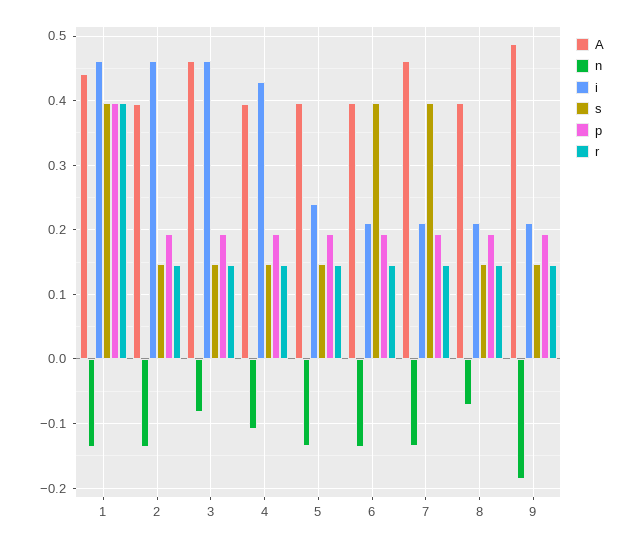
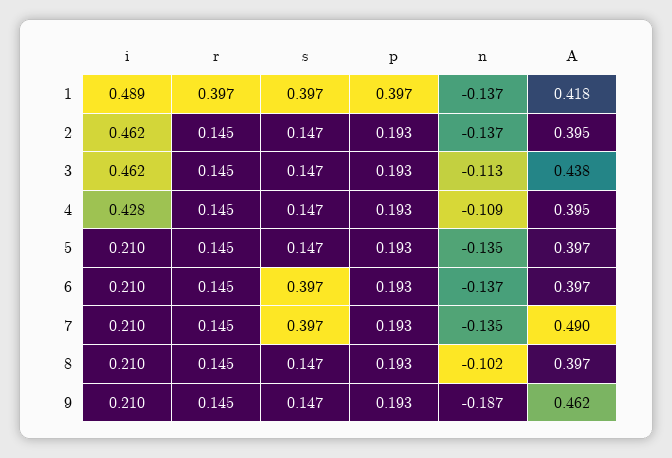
A, 1: 0.44 -> 0.418
i, 1: 0.46 -> 0.489
A, 3: 0.46 -> 0.438
n, 3: -0.08 -> -0.113
i, 5: 0.24 -> 0.21
A, 7: 0.46 -> 0.49
n, 8: -0.07 -> -0.102
A, 9: 0.49 -> 0.462

